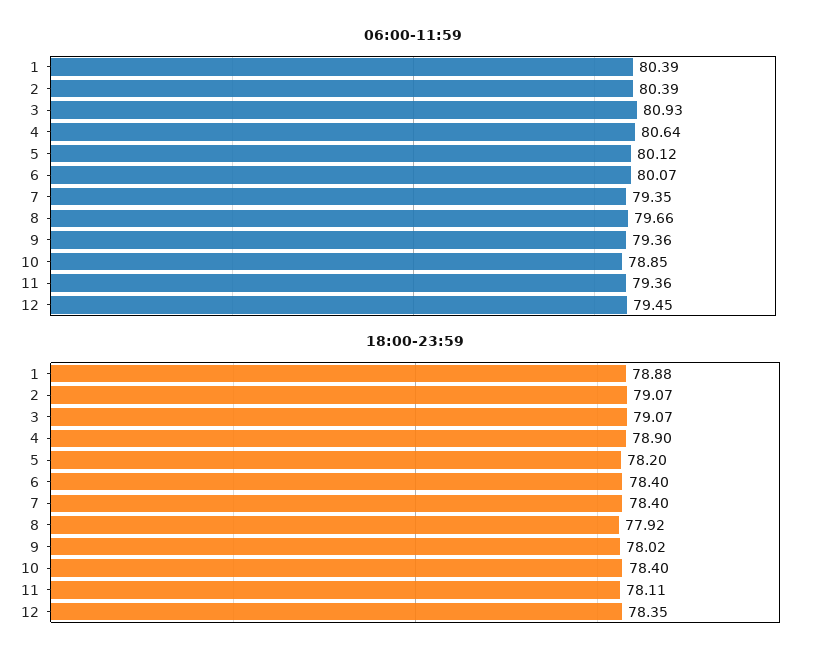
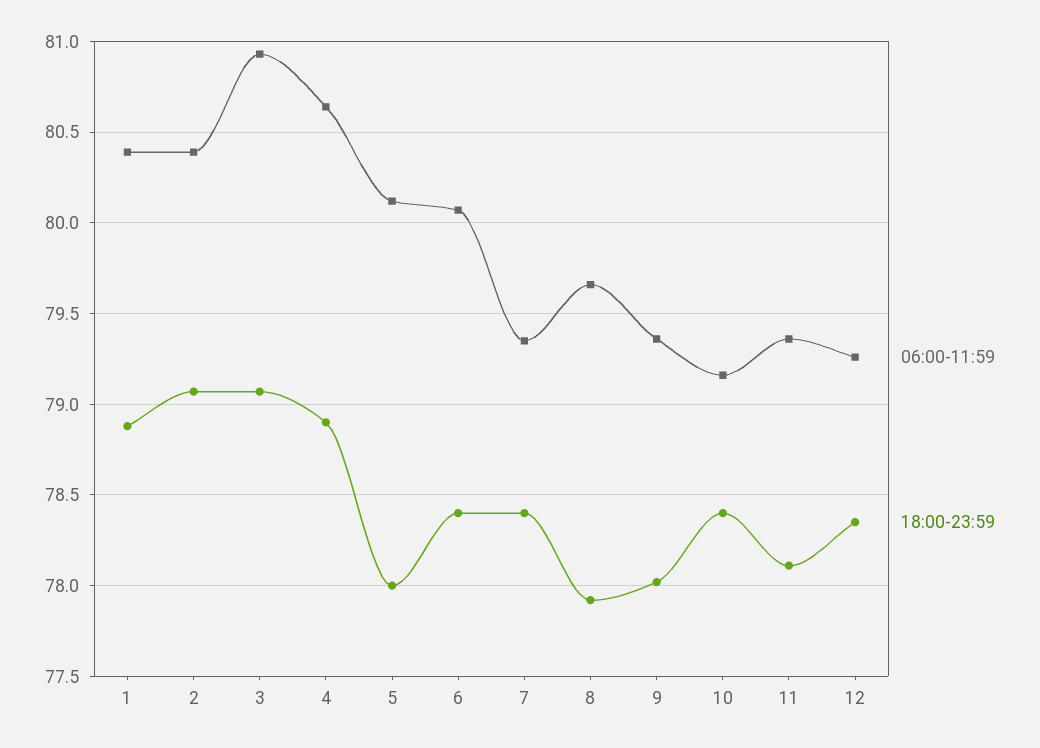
06:00-11:59, 10: 78.85 -> 79.15
06:00-11:59, 12: 79.45 -> 79.25
18:00-23:59, 5: 78.2 -> 78

